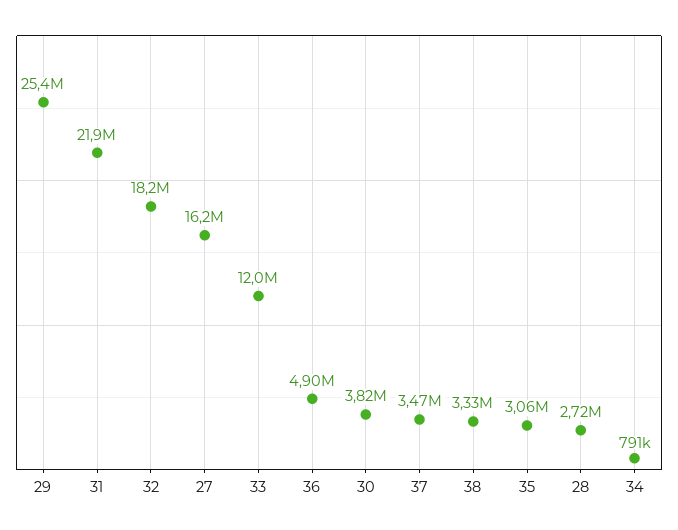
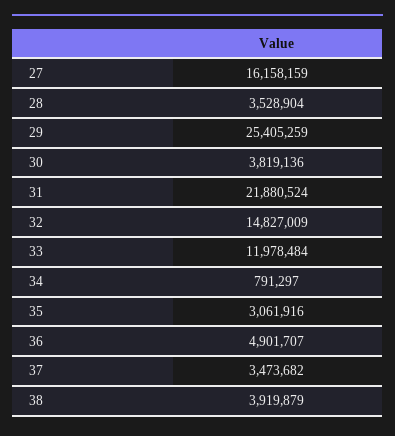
32: 18200000 -> 14827009
38: 3330000 -> 3919879
28: 2720000 -> 3528904

